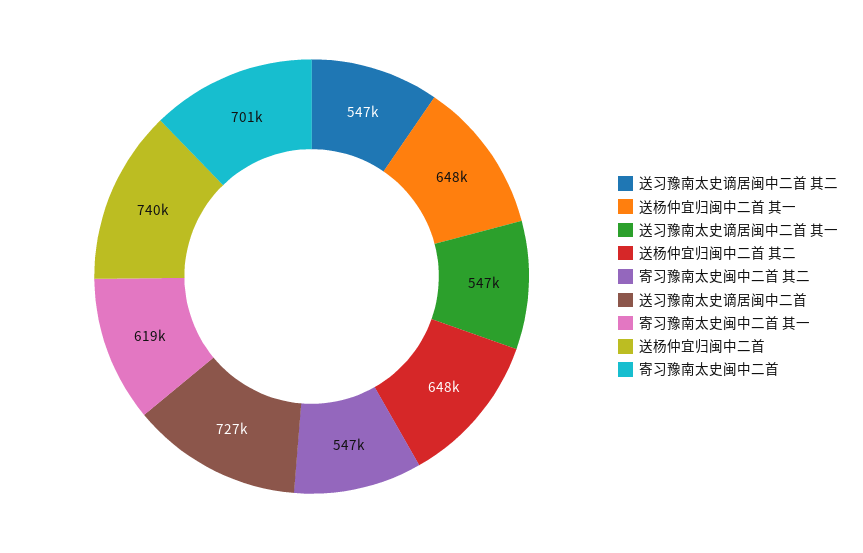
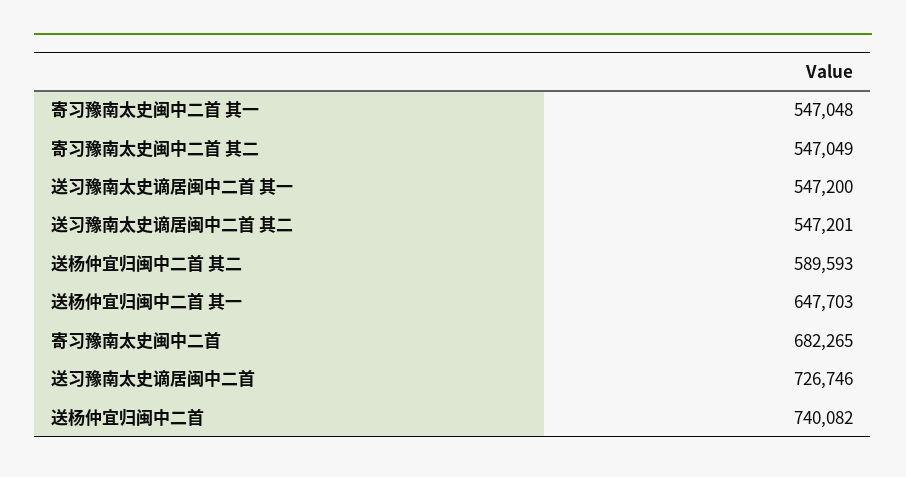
送杨仲宜归闽中二首 其二: 648000 -> 589593
寄习豫南太史闽中二首 其一: 619000 -> 547048
寄习豫南太史闽中二首: 701000 -> 682265

